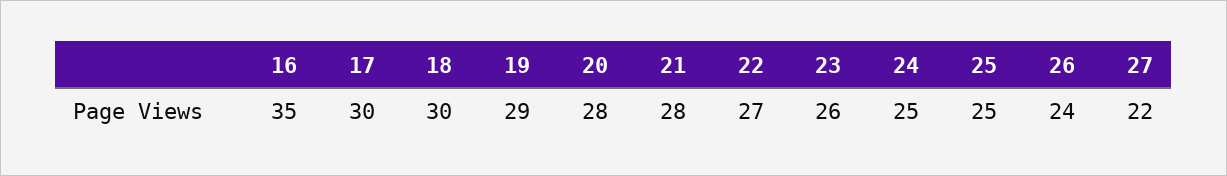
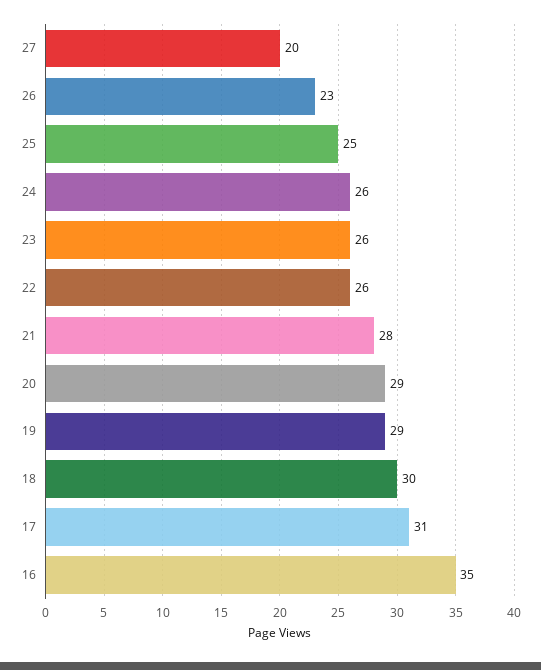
17: 30 -> 31
20: 28 -> 29
22: 27 -> 26
24: 25 -> 26
26: 24 -> 23
27: 22 -> 20

